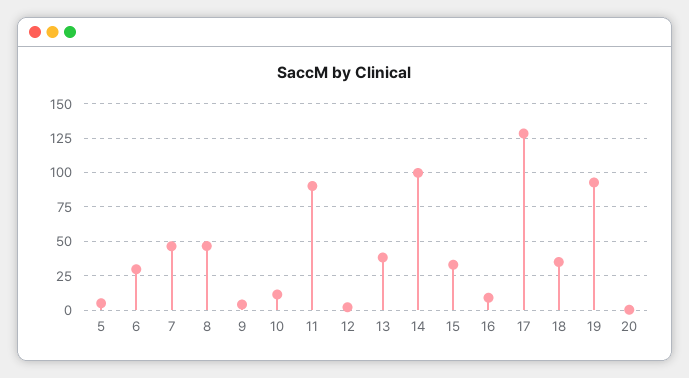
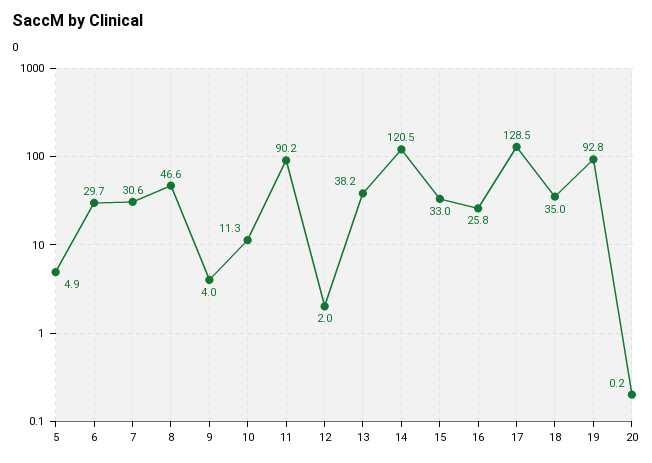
7: 45 -> 30.6
14: 100 -> 120.5
16: 10 -> 25.8

